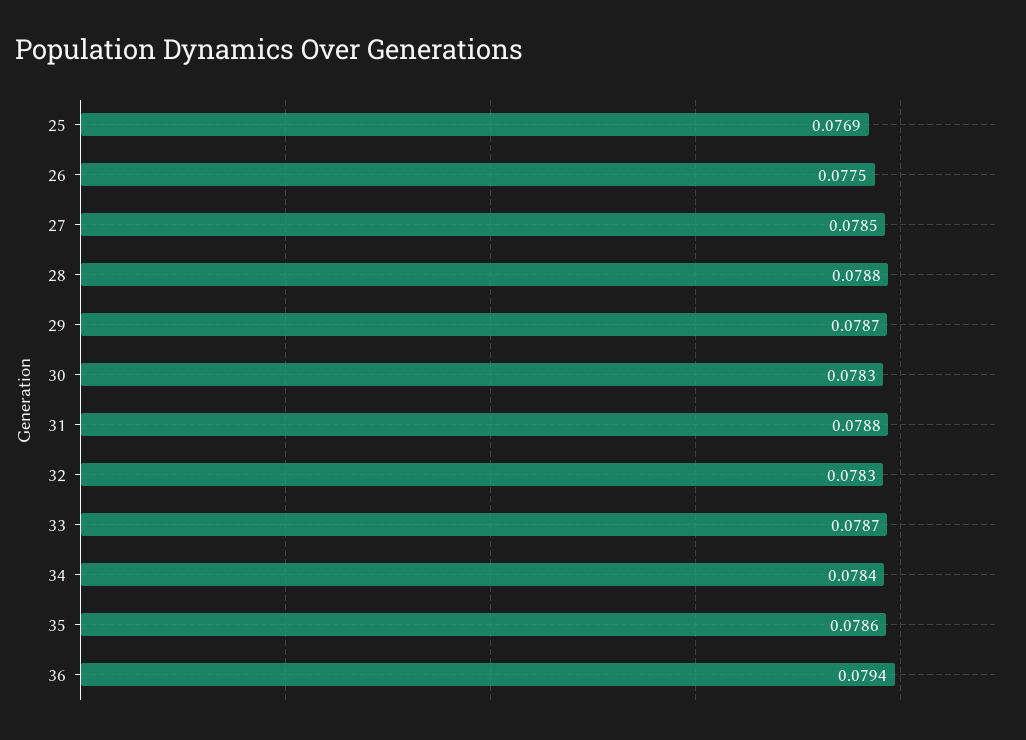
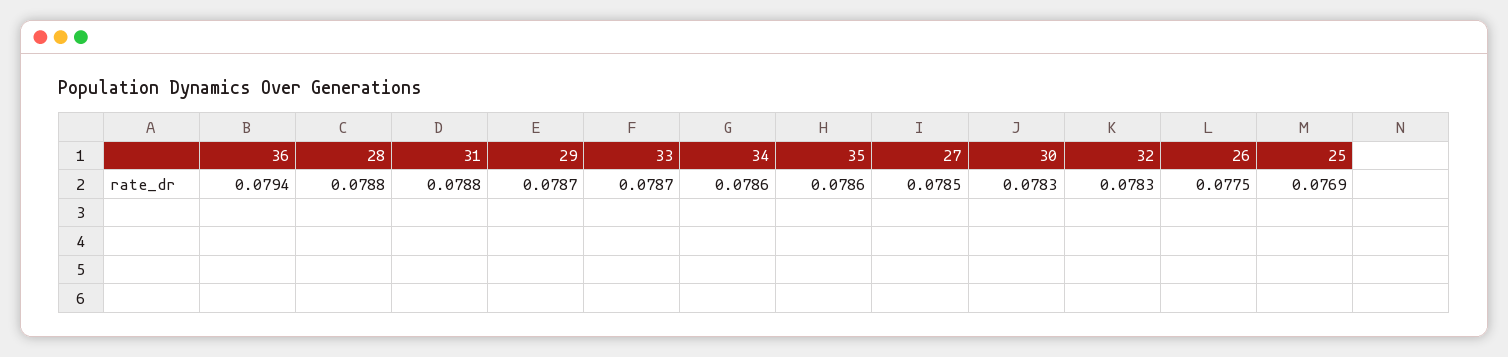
34: 0.0784 -> 0.0786

